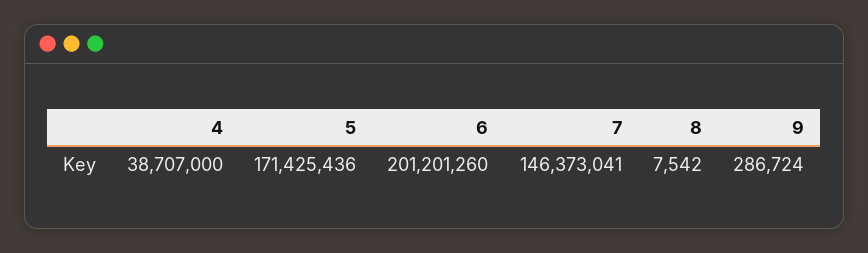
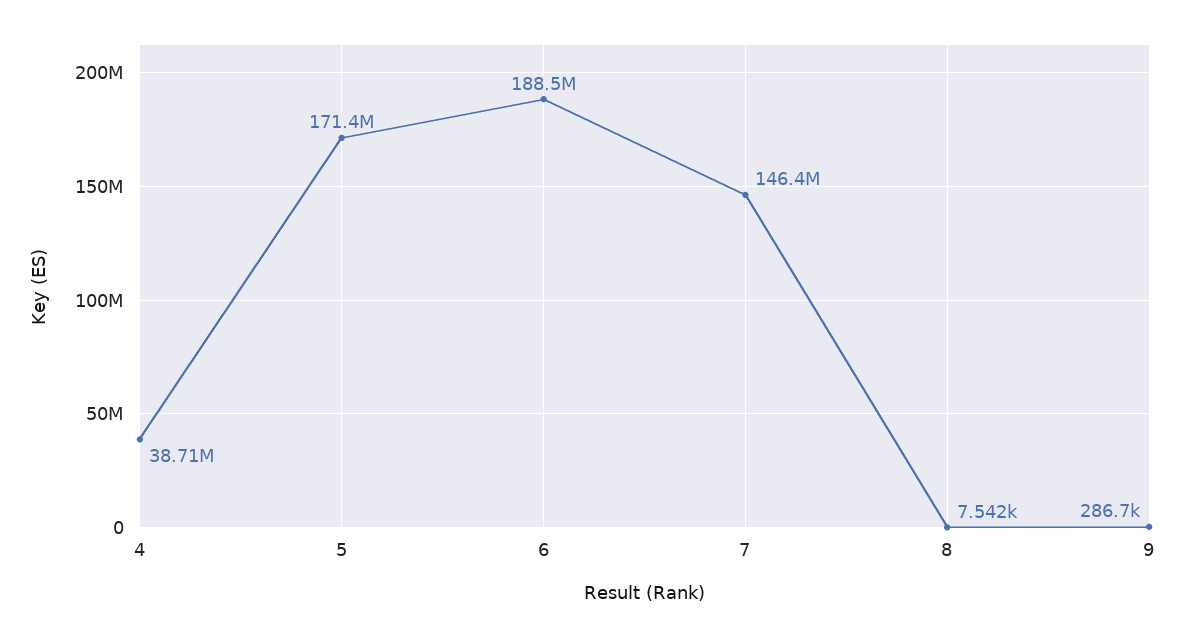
6: 201201260 -> 188500000

